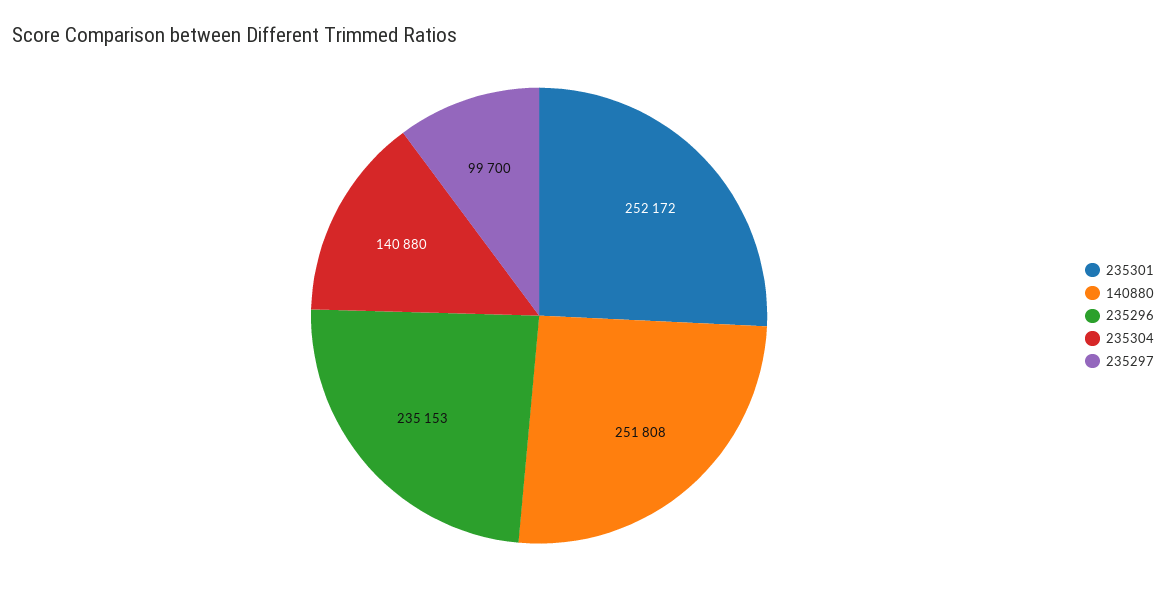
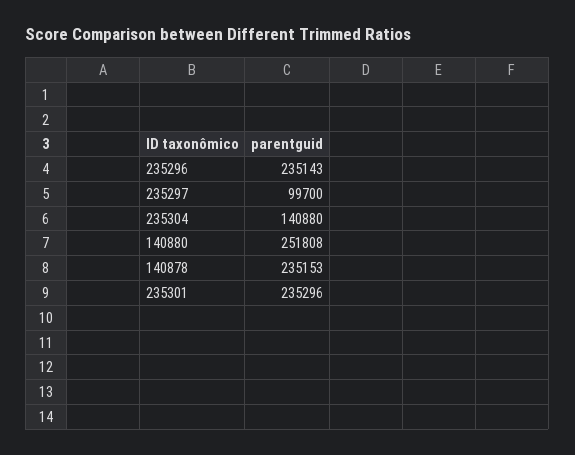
235301: 252172 -> 235296
235296: 235153 -> 235143
140878: none -> 235153

